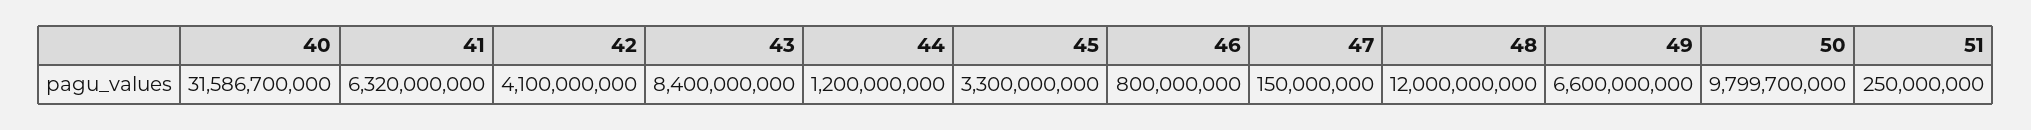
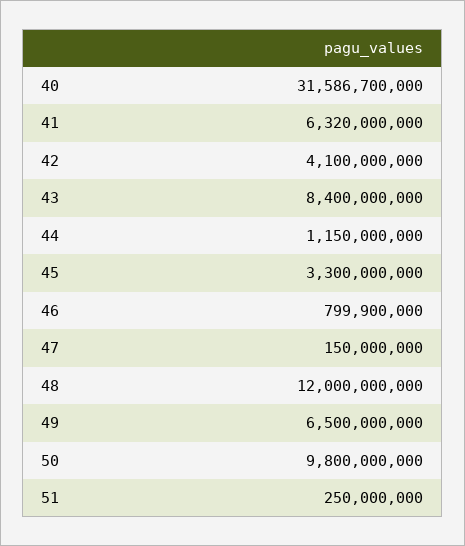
44: 1200000000 -> 1150000000
46: 800000000 -> 799900000
49: 6600000000 -> 6500000000
50: 9799700000 -> 9800000000

